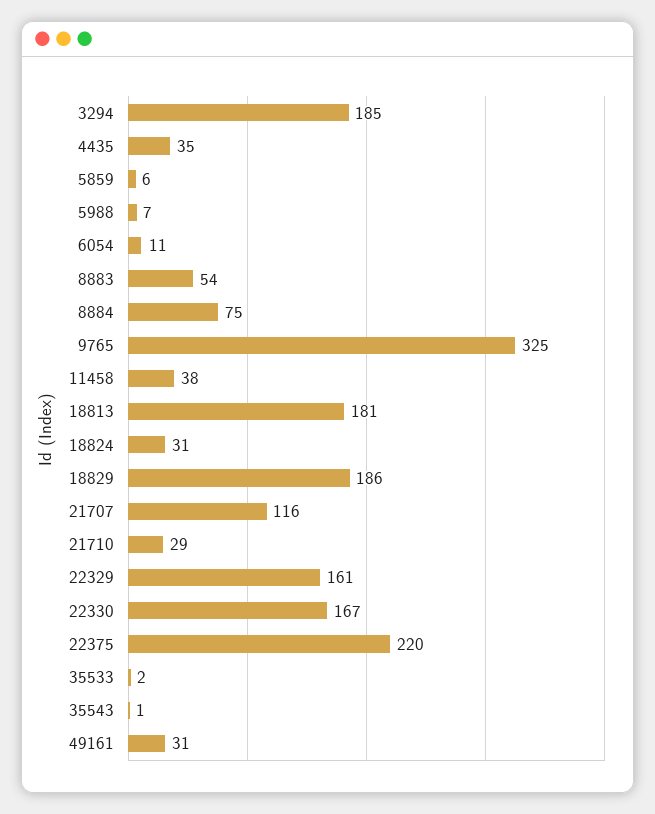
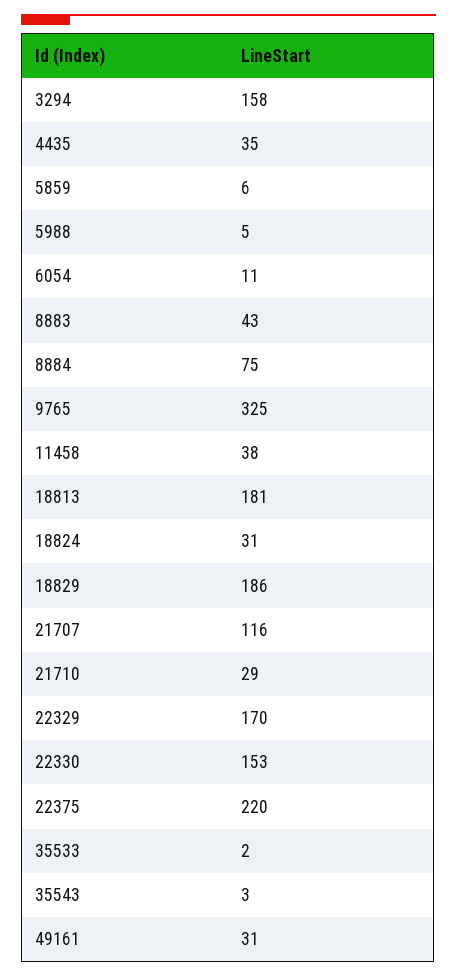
3294: 185 -> 158
5988: 7 -> 5
8883: 54 -> 43
22329: 161 -> 170
22330: 167 -> 153
35543: 1 -> 3

